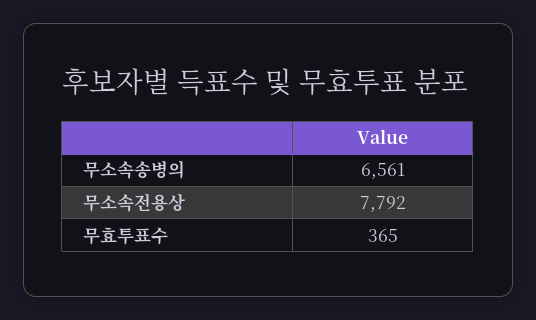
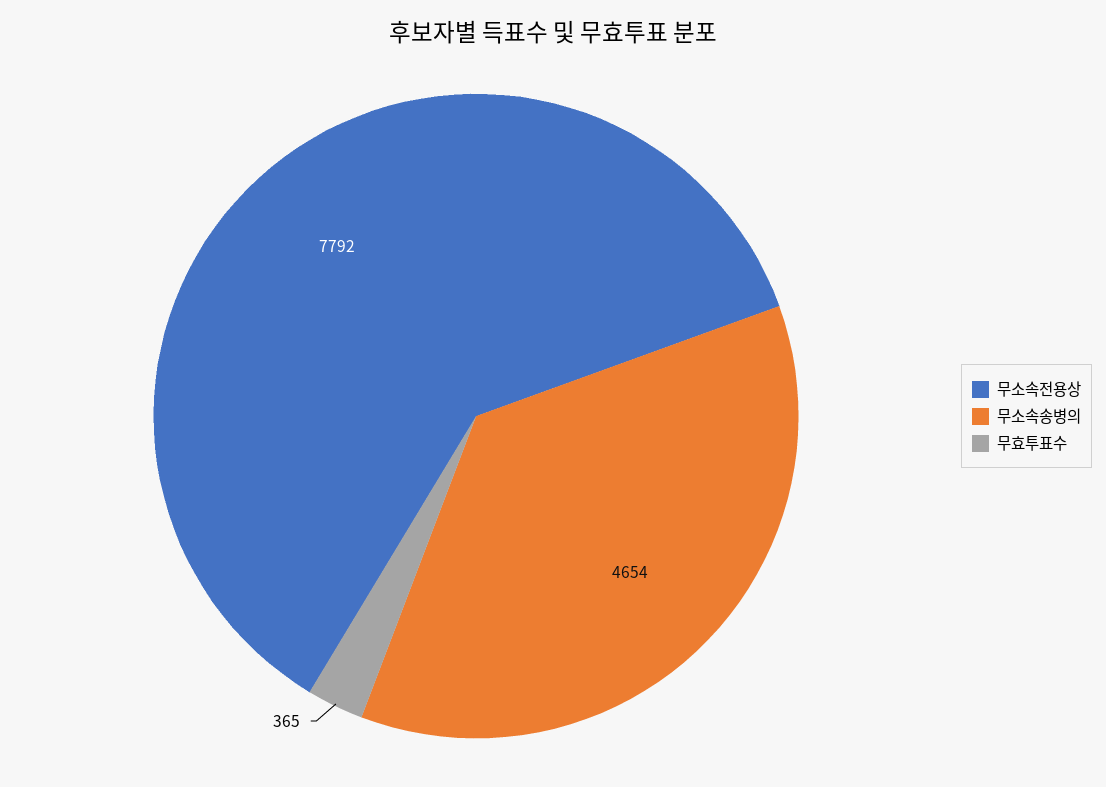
무소속송병의: 6561 -> 4654

